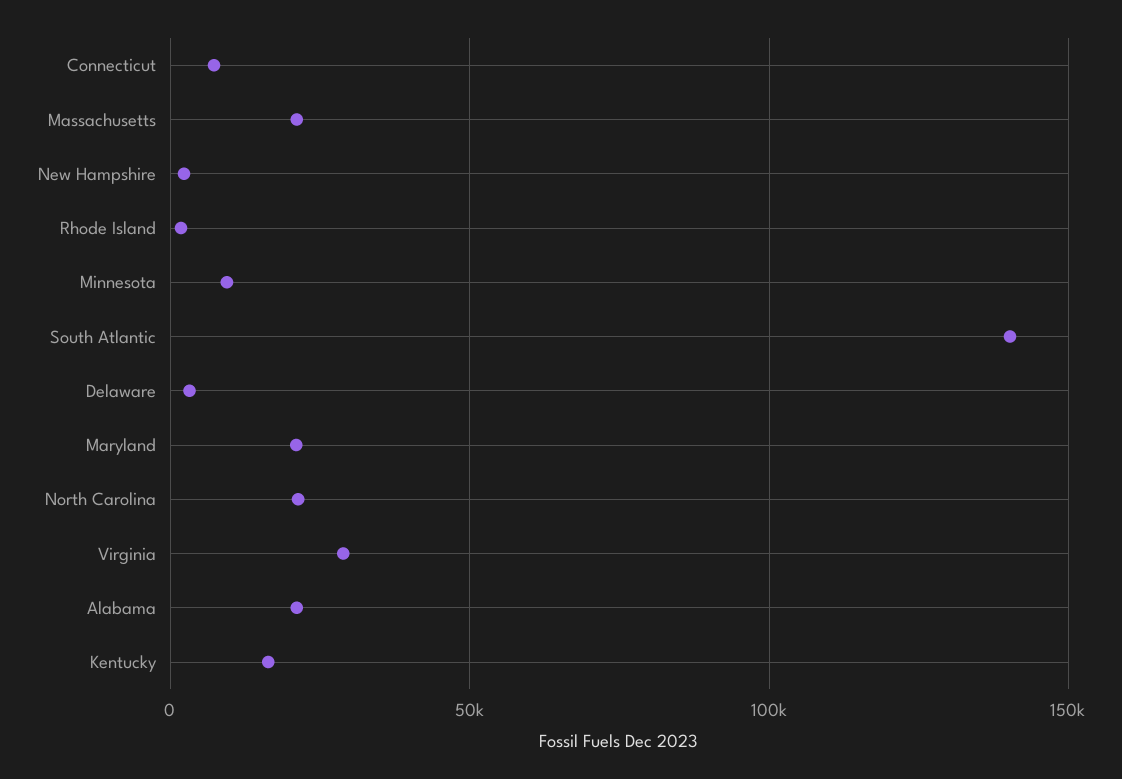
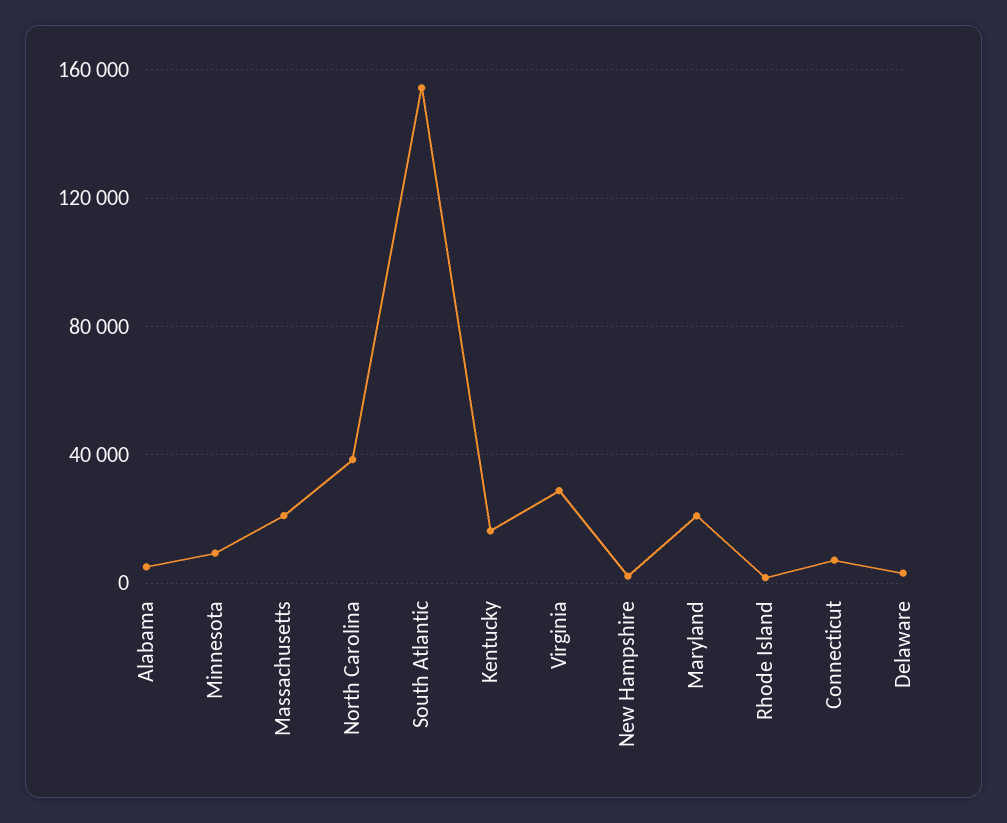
South Atlantic: 140000 -> 155000
North Carolina: 20000 -> 40000
Alabama: 20000 -> 5000

